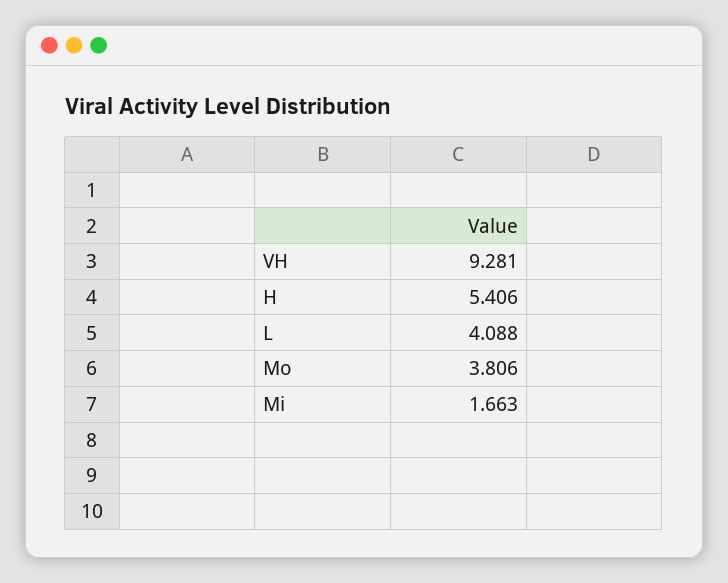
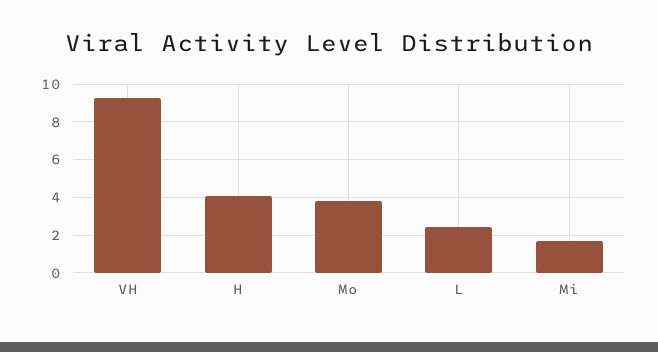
H: 5.406 -> 4
L: 4.088 -> 2.5

